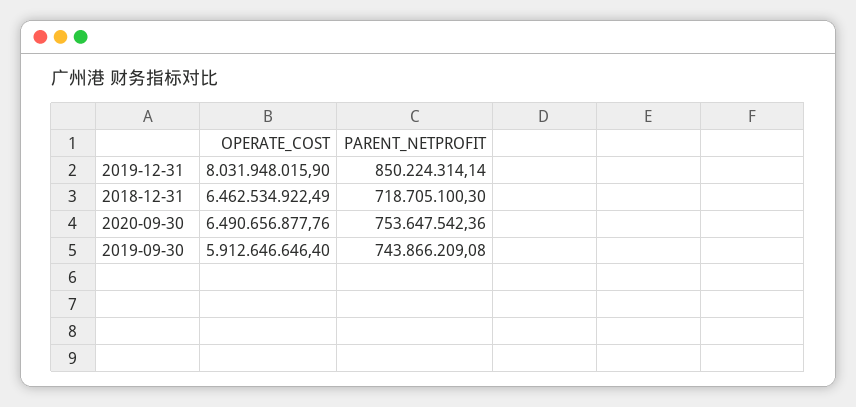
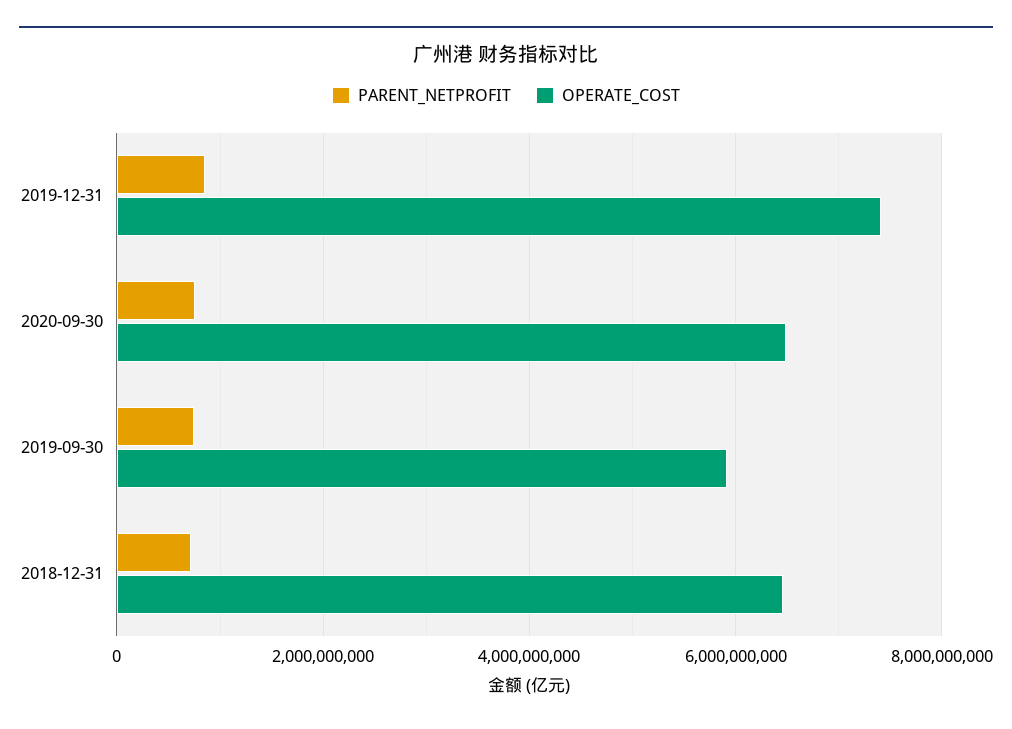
OPERATE_COST, 2019-12-31: 8031948015.9 -> 7400000000

